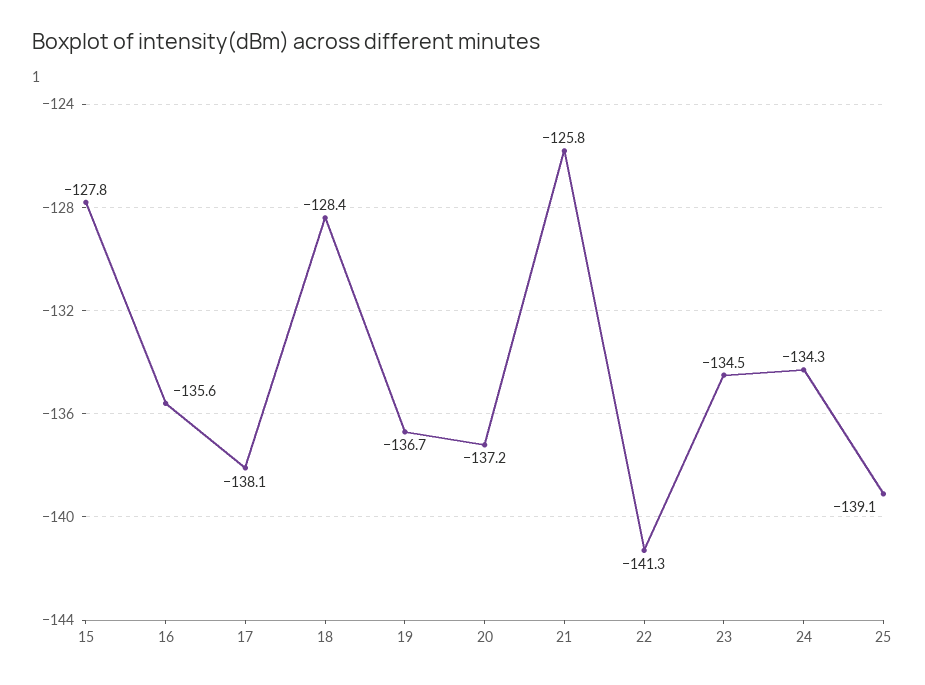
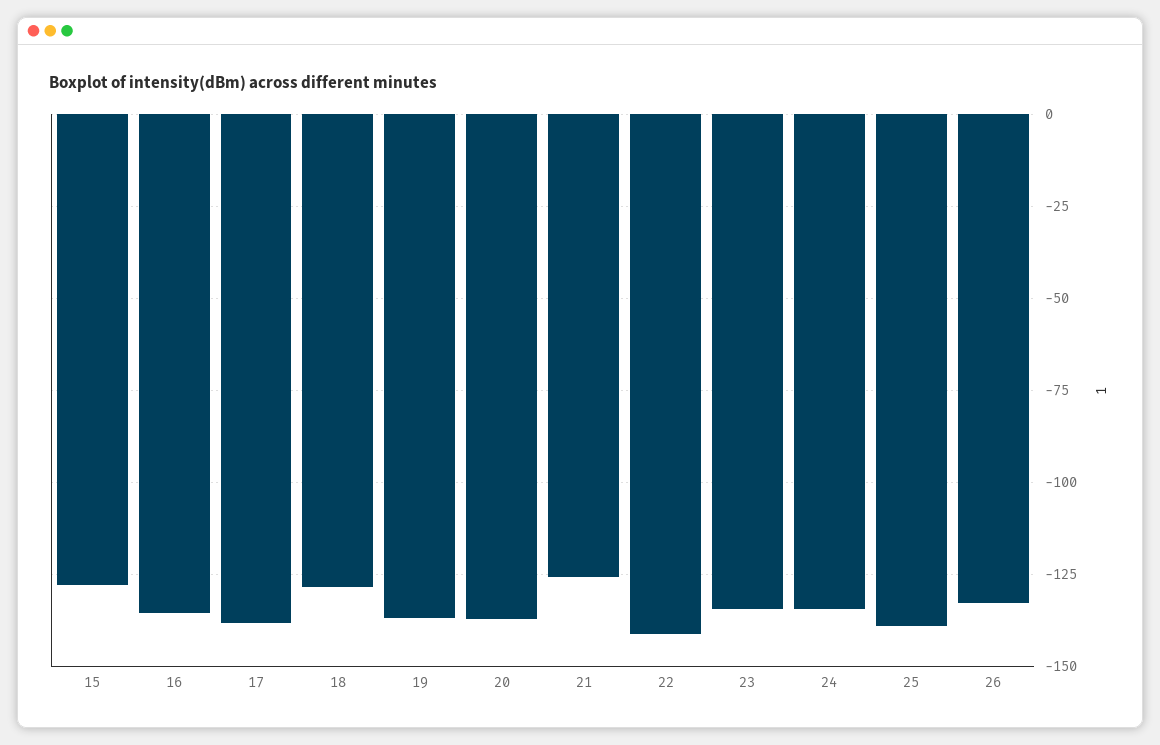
26: none -> -132.5

